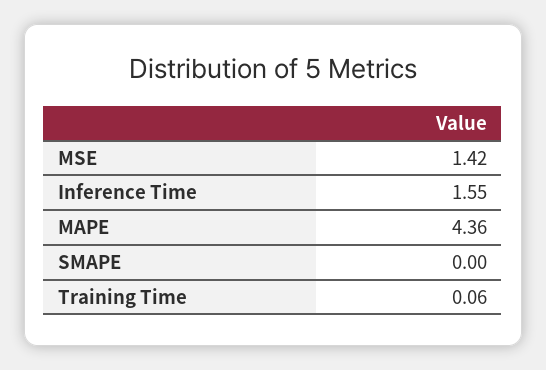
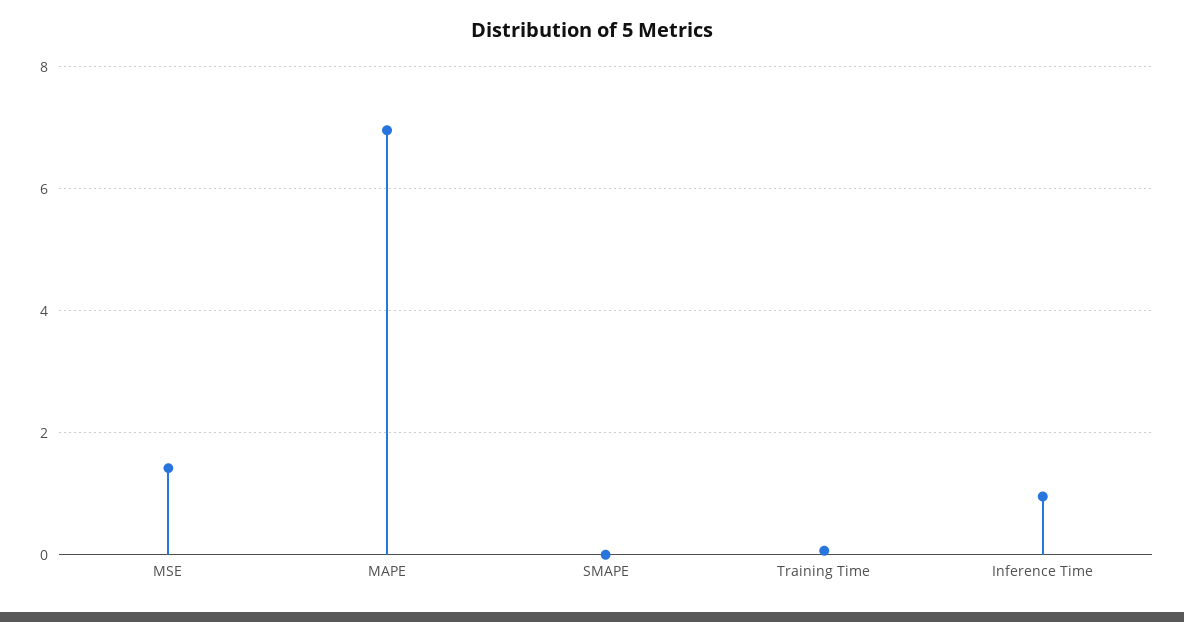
Inference Time: 1.55 -> 1
MAPE: 4.36 -> 7

